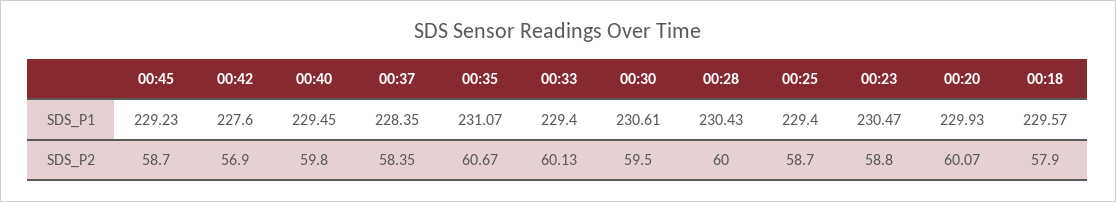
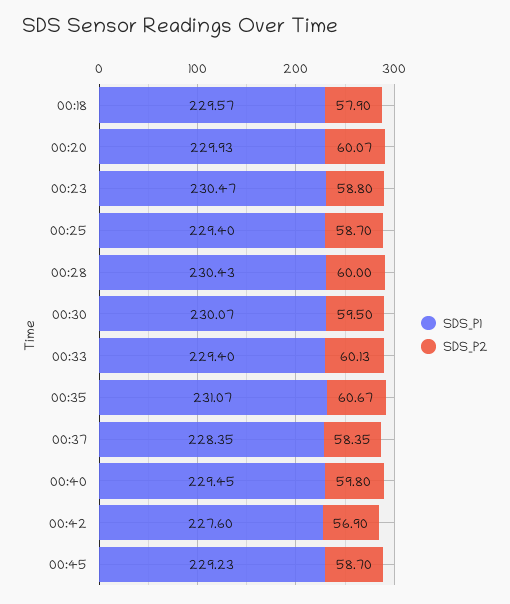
SDS_P1, 00:30: 230.61 -> 230.07

